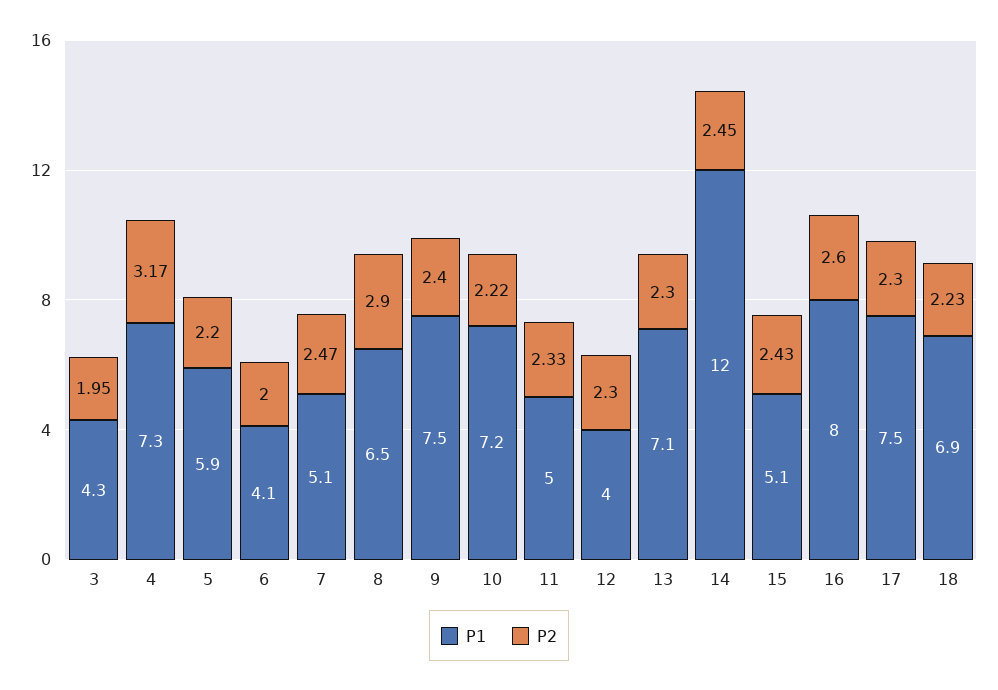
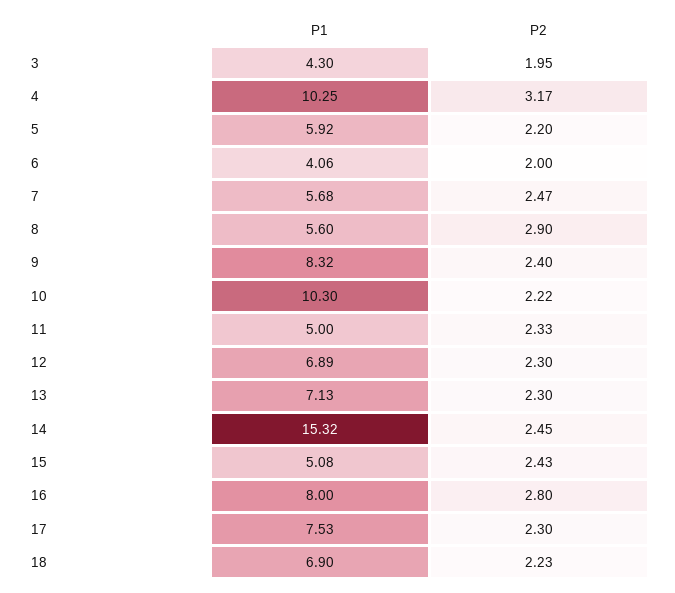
P1, 4: 7.3 -> 10.25
P1, 7: 5.1 -> 5.68
P1, 8: 6.5 -> 5.6
P1, 9: 7.5 -> 8.32
P1, 10: 7.2 -> 10.3
P1, 12: 4 -> 6.89
P1, 14: 12 -> 15.32
P2, 16: 2.6 -> 2.8

